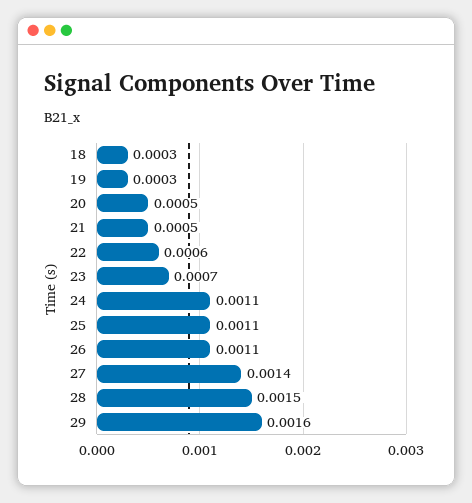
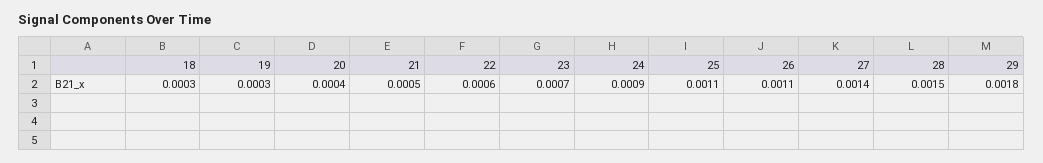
20: 0.0005 -> 0.0004
24: 0.0011 -> 0.0009
29: 0.0016 -> 0.0018

